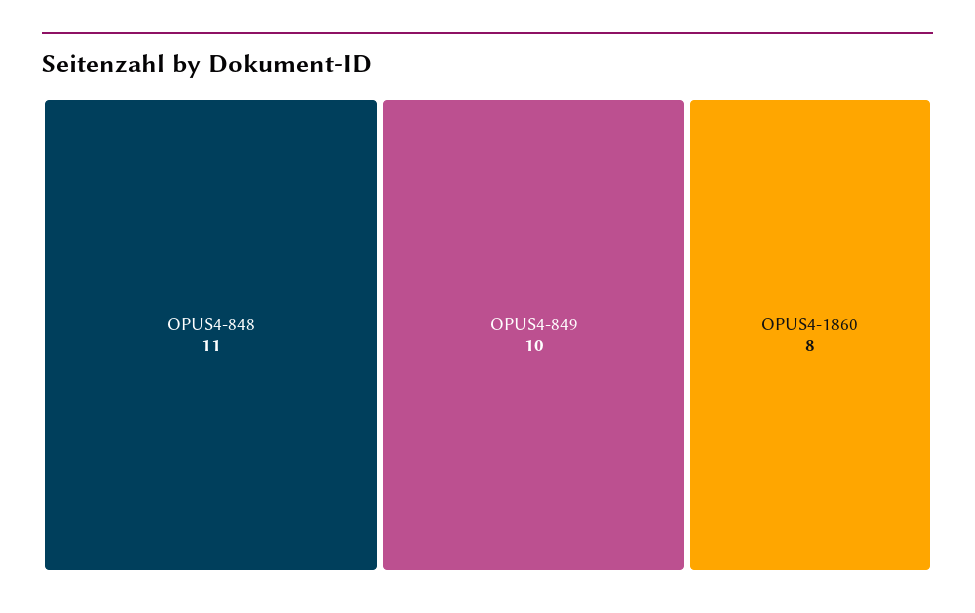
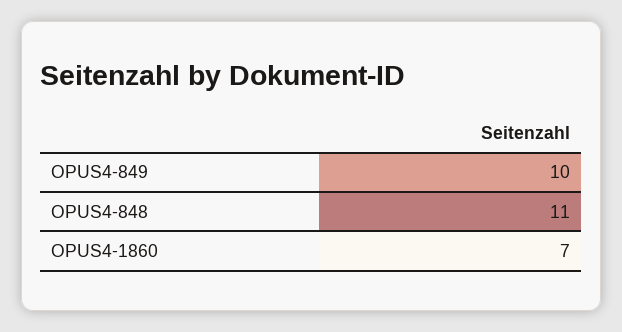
OPUS4-1860: 8 -> 7

